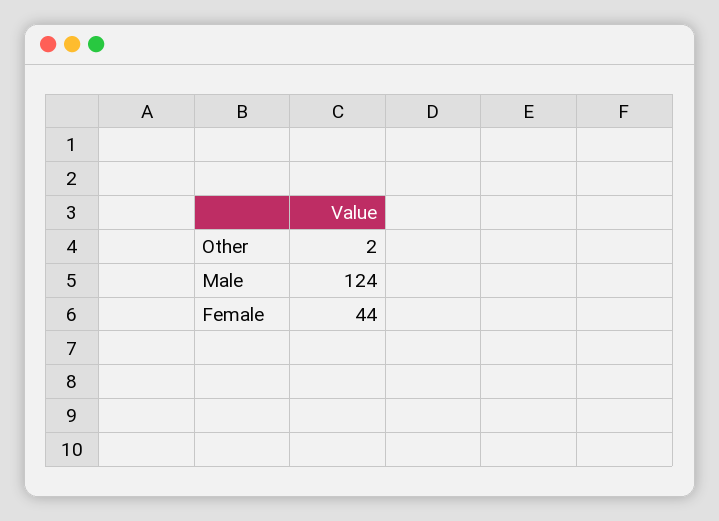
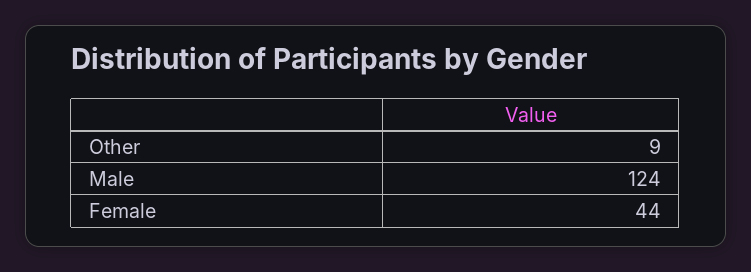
Other: 2 -> 9

